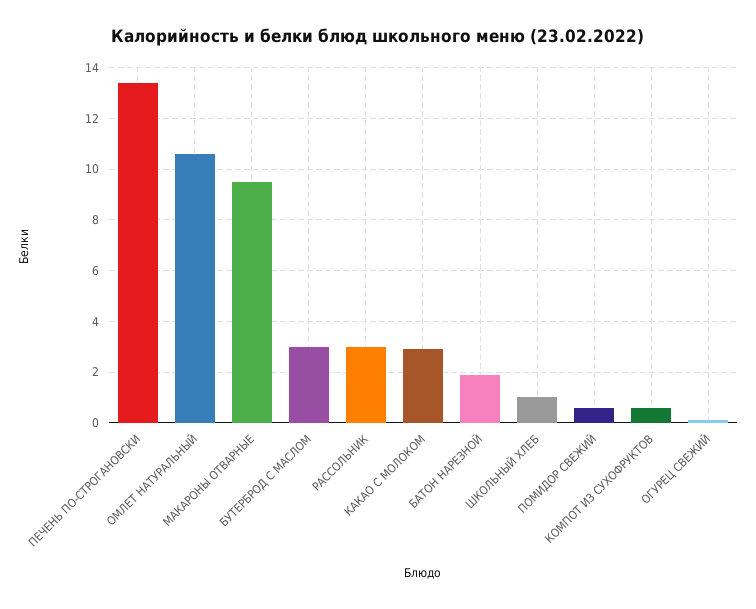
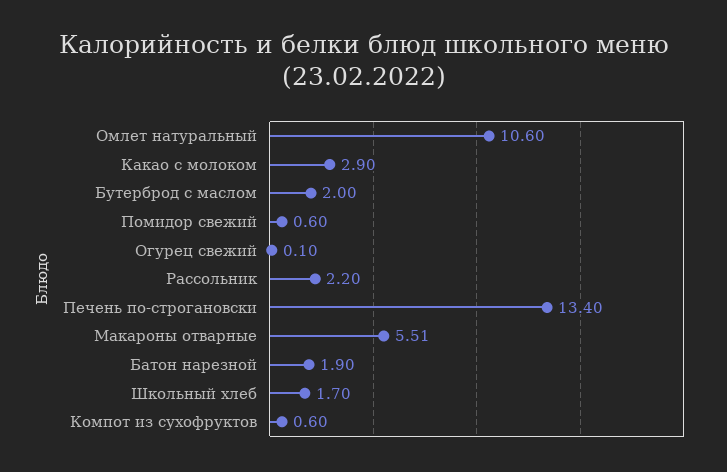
МАКАРОНЫ ОТВАРНЫЕ: 9.5 -> 5.51
БУТЕРБРОД С МАСЛОМ: 3 -> 2
РАССОЛЬНИК: 3 -> 2.2
ШКОЛЬНЫЙ ХЛЕБ: 1 -> 1.7

